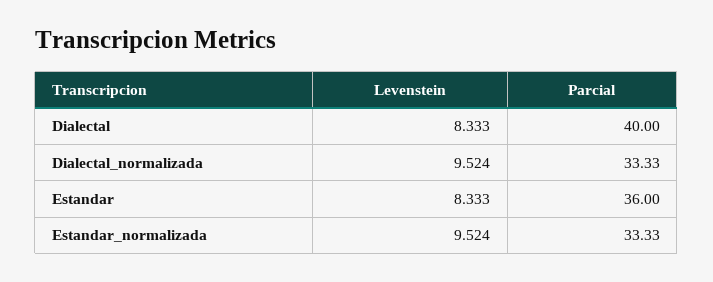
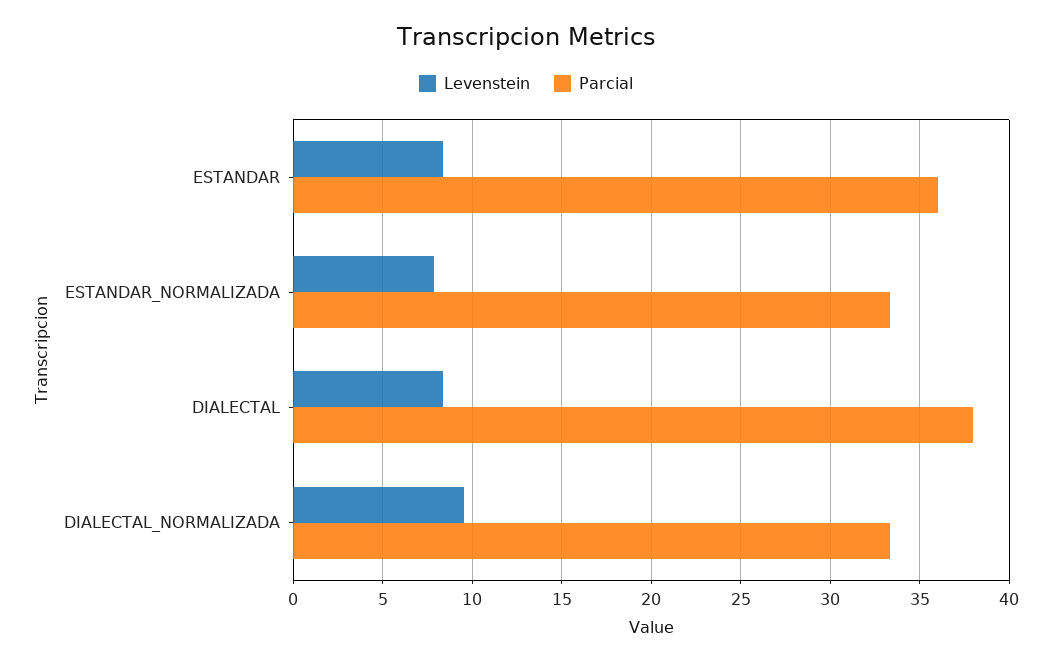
Parcial, Dialectal: 40 -> 38
Levenstein, Estandar_normalizada: 9.524 -> 8

